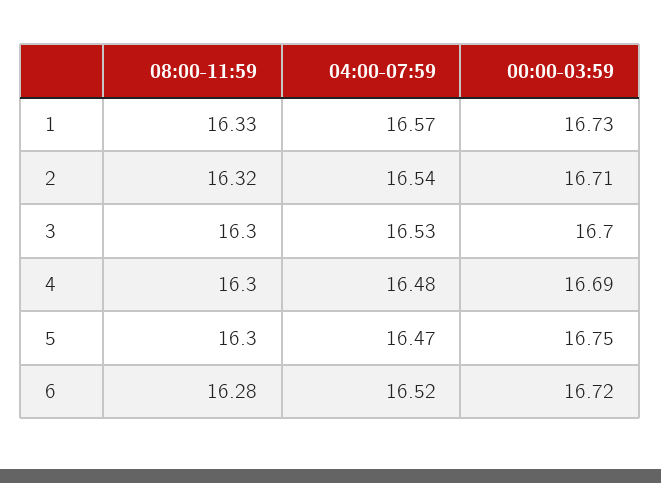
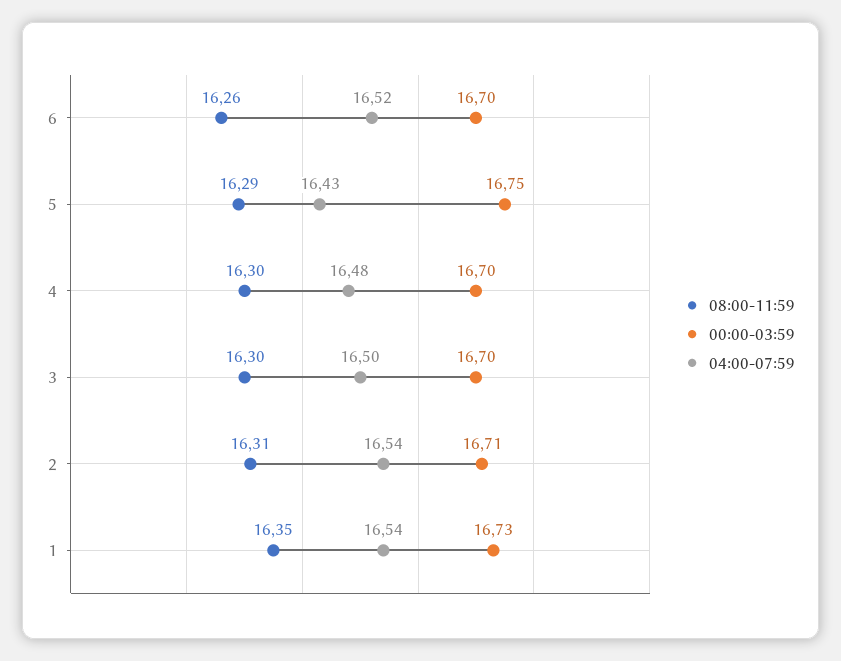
08:00-11:59, 1: 16.33 -> 16.35
04:00-07:59, 1: 16.57 -> 16.54
08:00-11:59, 2: 16.32 -> 16.31
04:00-07:59, 3: 16.53 -> 16.5
00:00-03:59, 4: 16.69 -> 16.7
08:00-11:59, 5: 16.3 -> 16.29
04:00-07:59, 5: 16.47 -> 16.43
08:00-11:59, 6: 16.28 -> 16.26
00:00-03:59, 6: 16.72 -> 16.7

